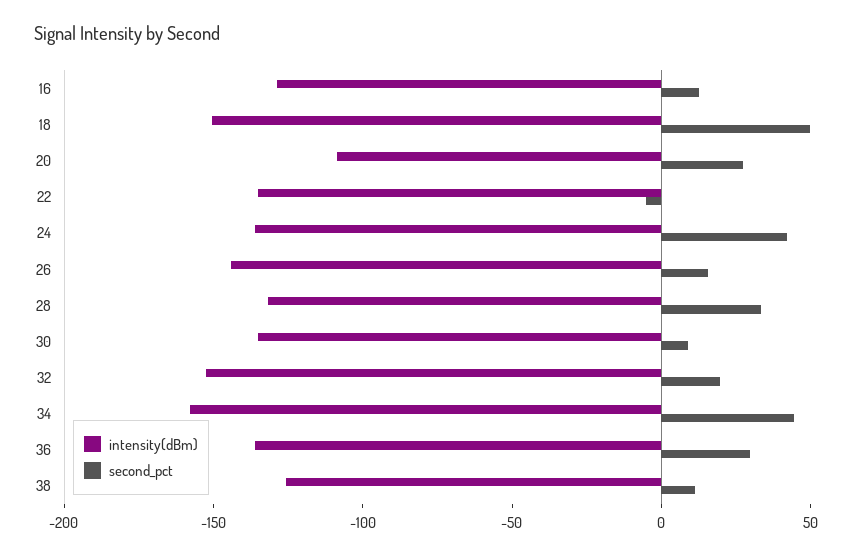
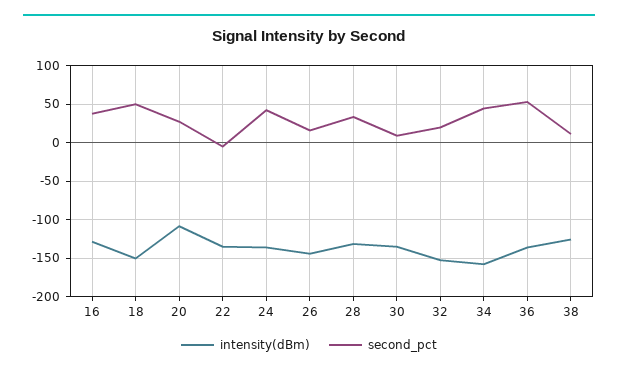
second_pct, 16: 10 -> 40
second_pct, 36: 30 -> 50

